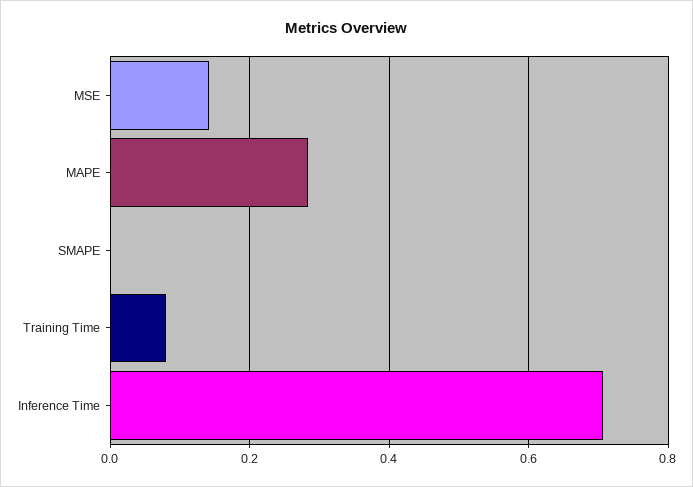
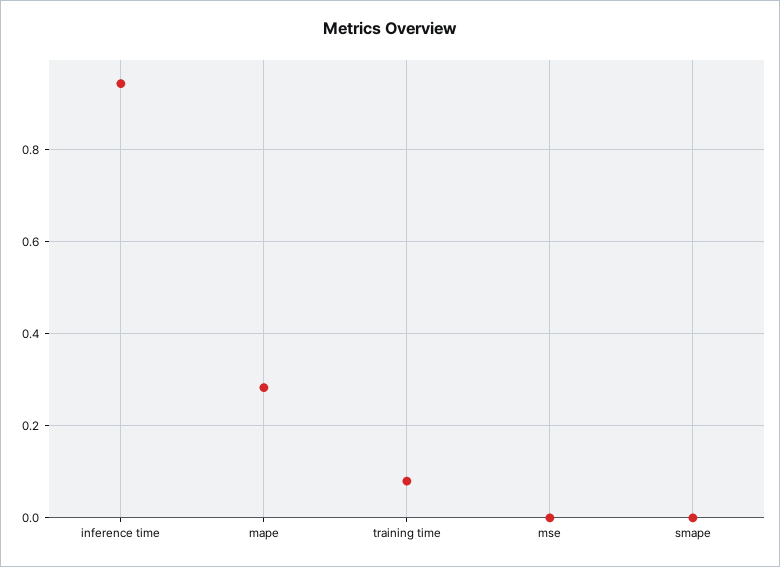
MSE: 0.14 -> 0
Inference Time: 0.7 -> 0.94

